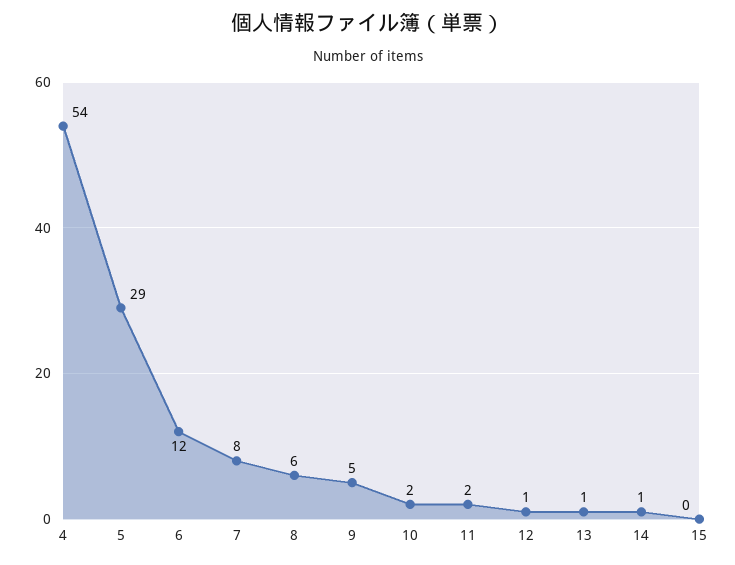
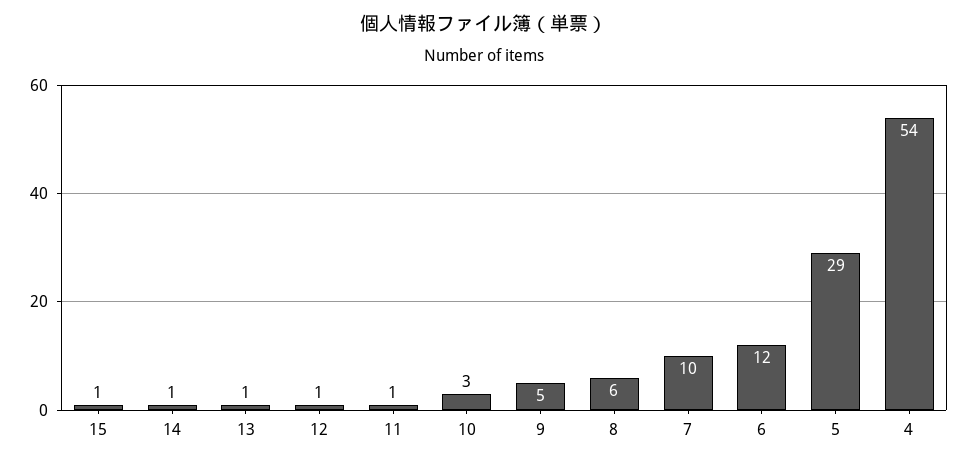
7: 8 -> 10
10: 2 -> 3
11: 2 -> 1
15: 0 -> 1

